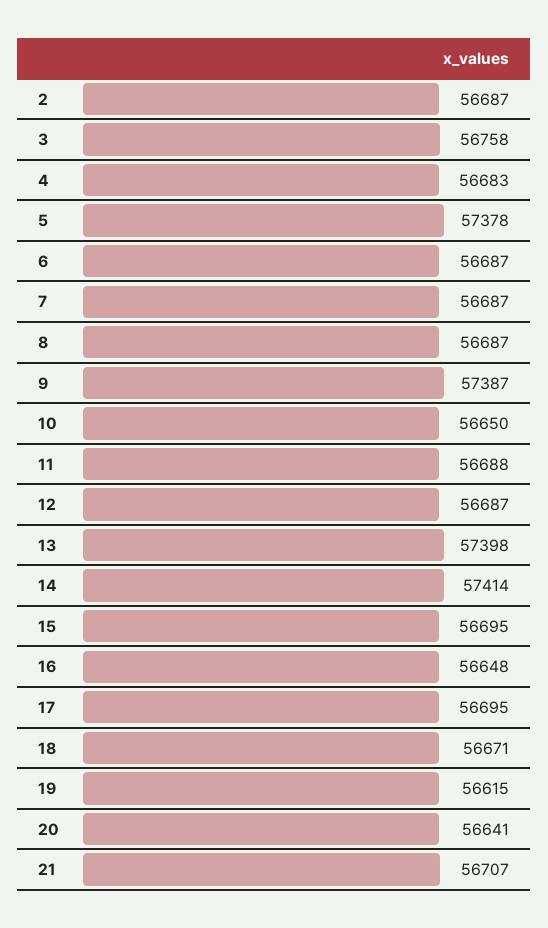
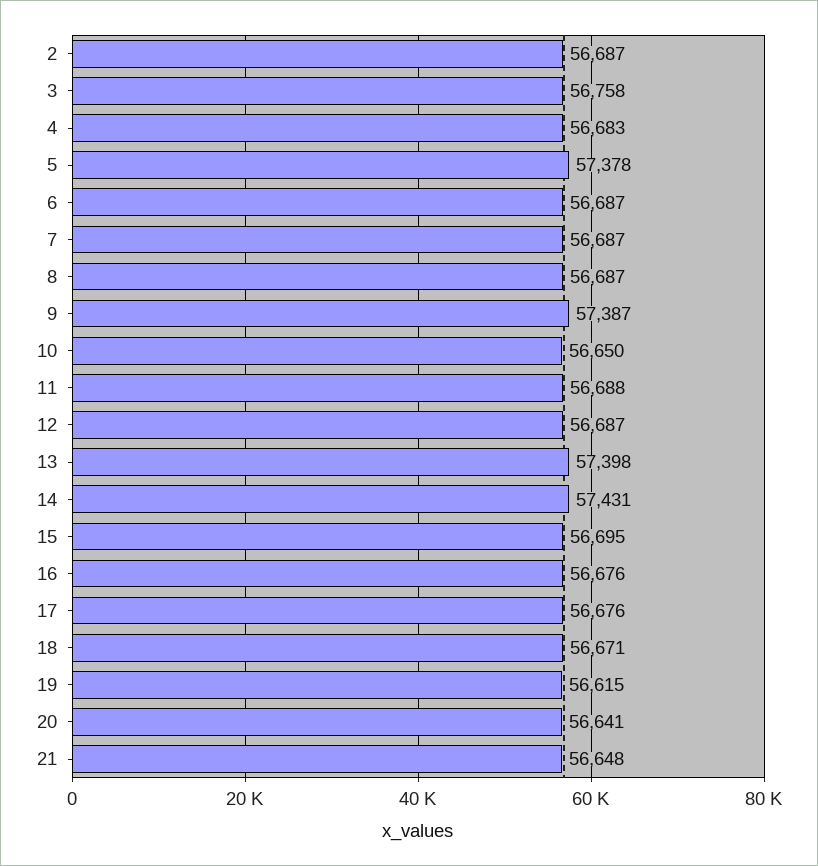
14: 57414 -> 57431
16: 56648 -> 56676
17: 56695 -> 56676
21: 56707 -> 56648

